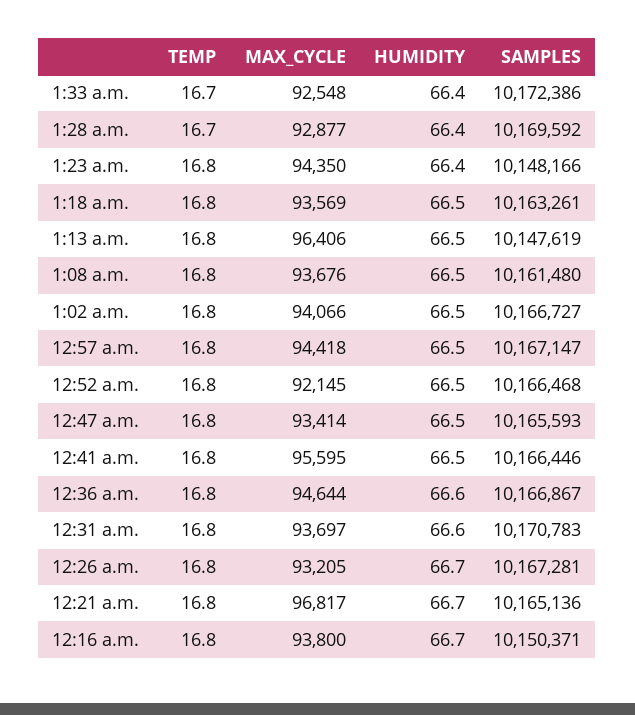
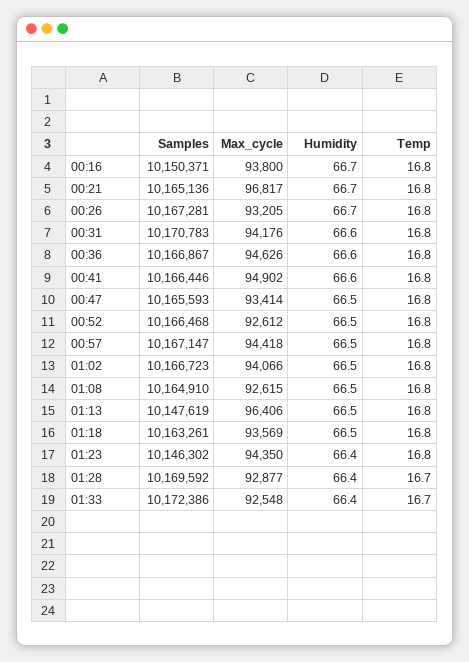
SAMPLES, 1:23 a.m.: 10148166 -> 10146302
MAX_CYCLE, 1:08 a.m.: 93676 -> 92615
SAMPLES, 1:08 a.m.: 10161480 -> 10164910
SAMPLES, 1:02 a.m.: 10166727 -> 10166723
MAX_CYCLE, 12:52 a.m.: 92145 -> 92612
MAX_CYCLE, 12:41 a.m.: 95595 -> 94902
HUMIDITY, 12:41 a.m.: 66.5 -> 66.6
MAX_CYCLE, 12:36 a.m.: 94644 -> 94626
MAX_CYCLE, 12:31 a.m.: 93697 -> 94176

